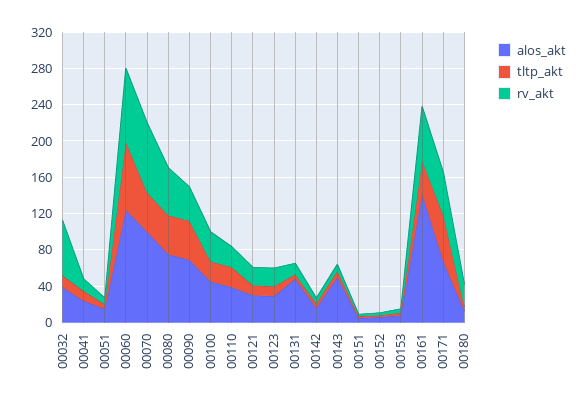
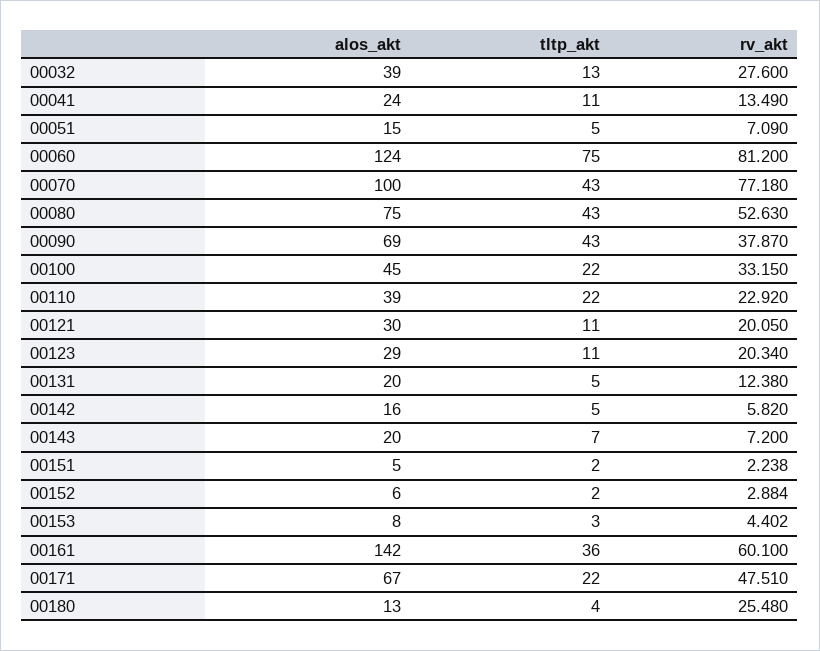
rv_akt, 00032: 60 -> 27.6
alos_akt, 00131: 50 -> 20
alos_akt, 00143: 50 -> 20
tltp_akt, 00171: 50 -> 22

